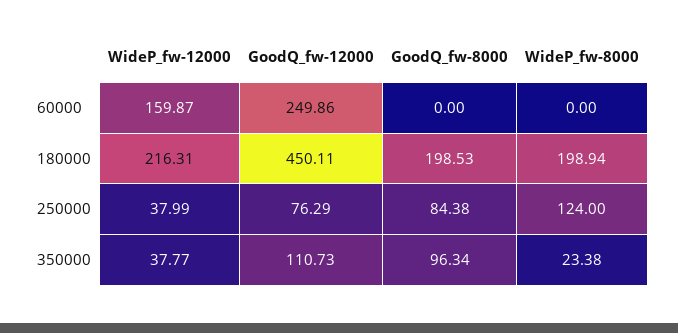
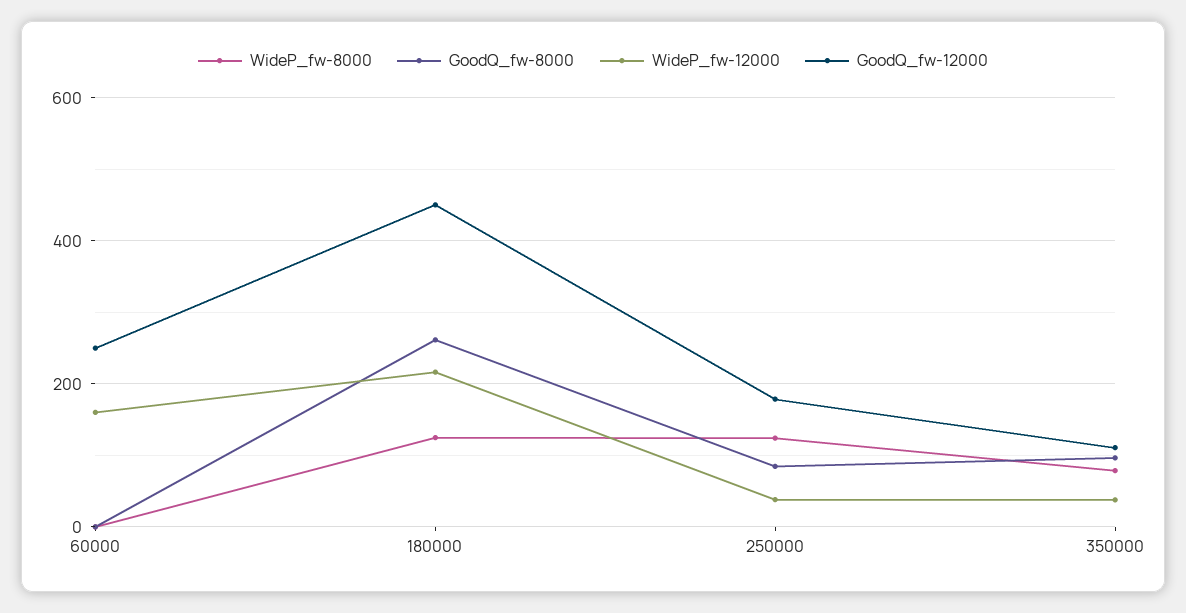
GoodQ_fw-8000, 180000: 198.53 -> 260
WideP_fw-8000, 180000: 198.94 -> 120
GoodQ_fw-12000, 250000: 76.29 -> 180
WideP_fw-8000, 350000: 23.38 -> 80

